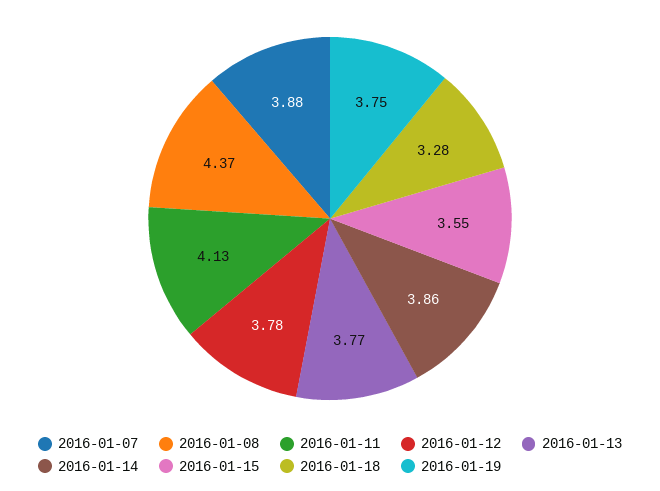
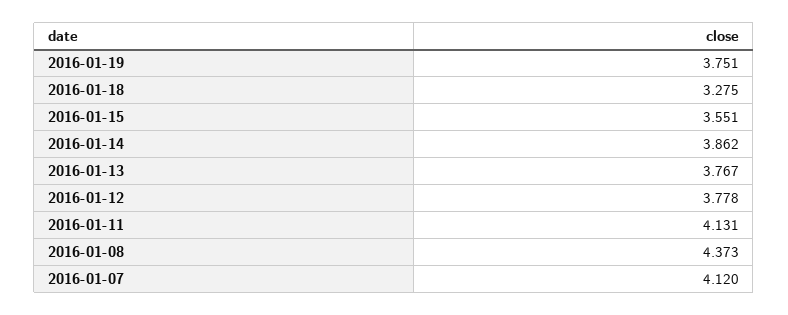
2016-01-07: 3.88 -> 4.12

